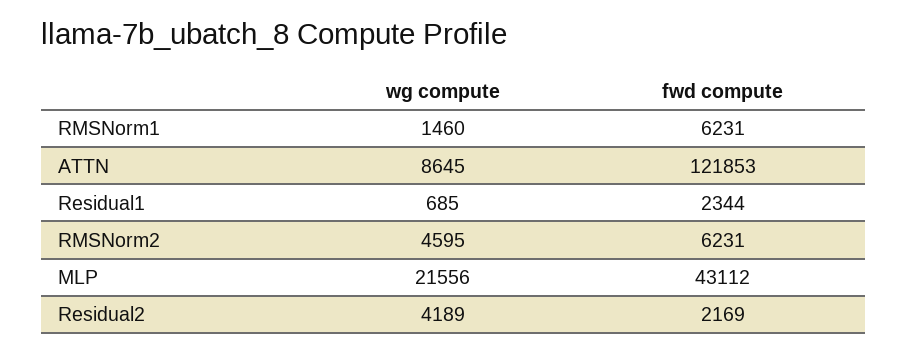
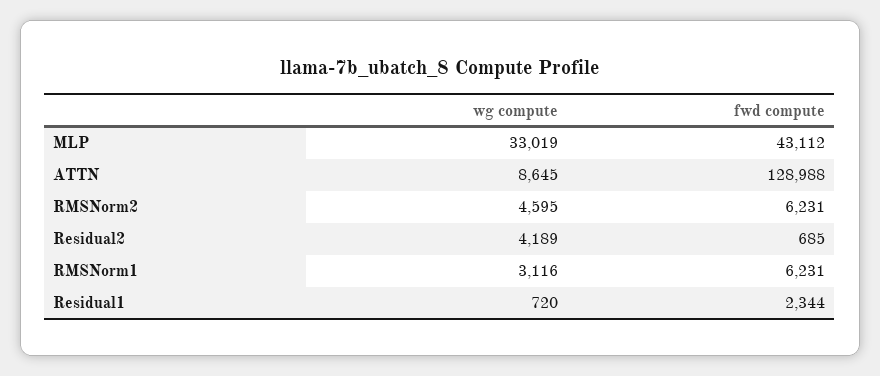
wg compute, RMSNorm1: 1460 -> 3116
fwd compute, ATTN: 121853 -> 128988
wg compute, Residual1: 685 -> 720
wg compute, MLP: 21556 -> 33019
fwd compute, Residual2: 2169 -> 685

